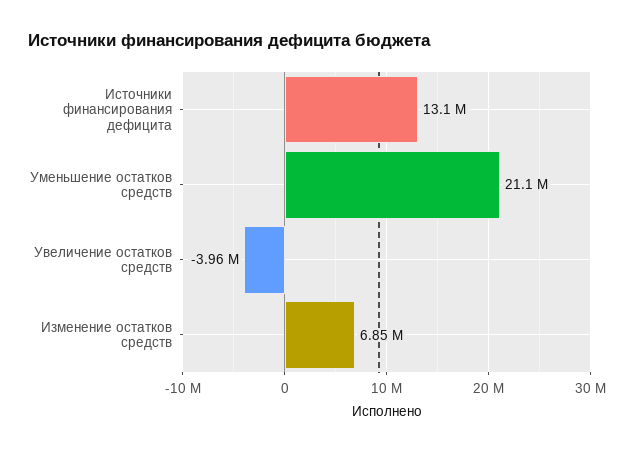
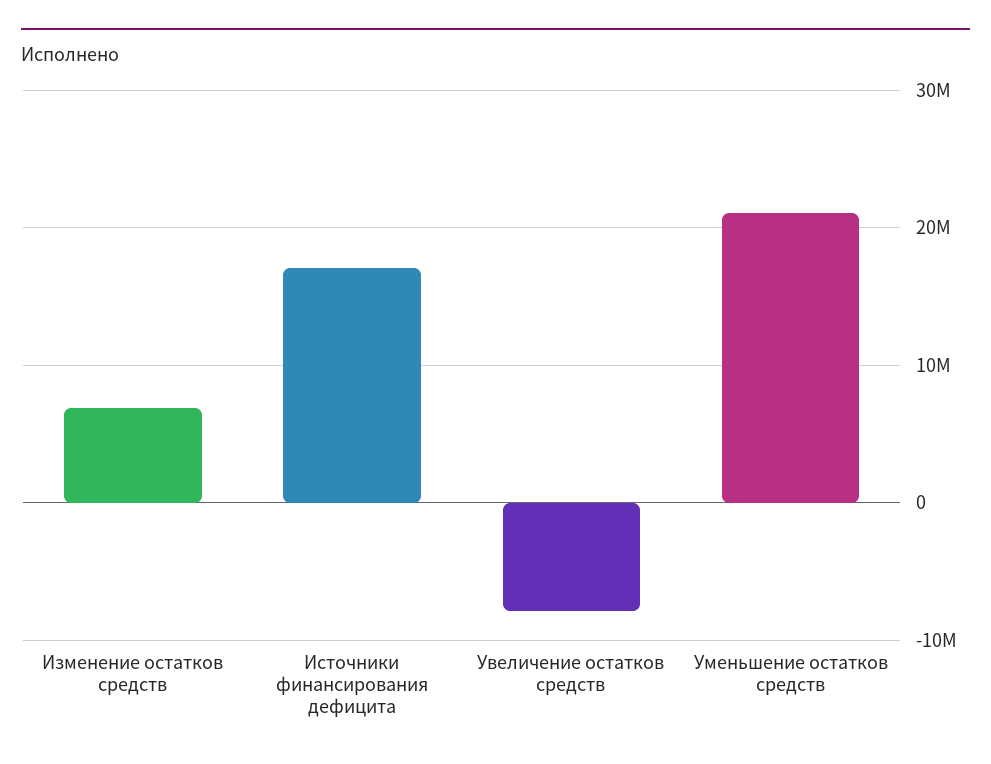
Источники финансирования дефицита: 13100000 -> 17000000
Увеличение остатков средств: -3960000 -> -8000000

